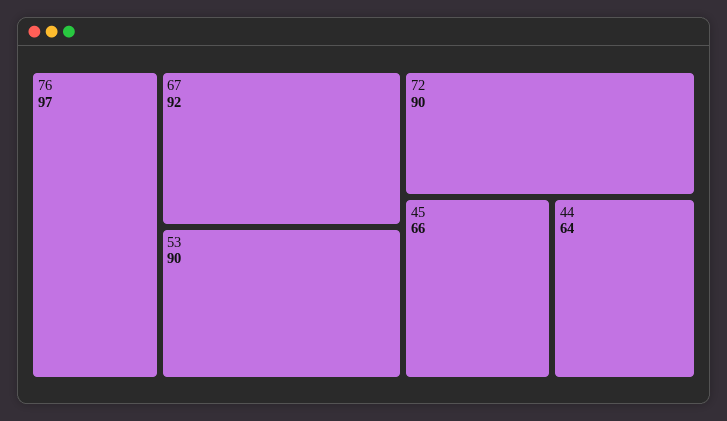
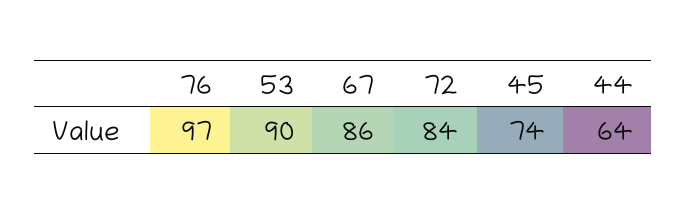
67: 92 -> 86
72: 90 -> 84
45: 66 -> 74

